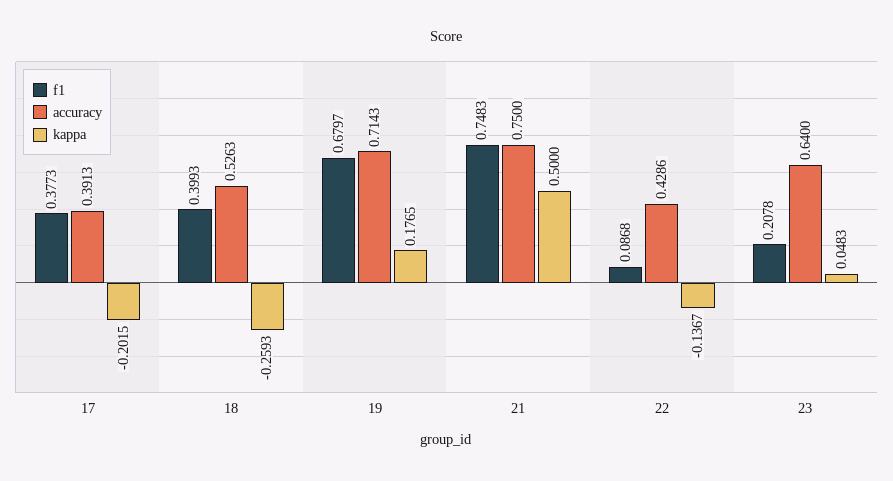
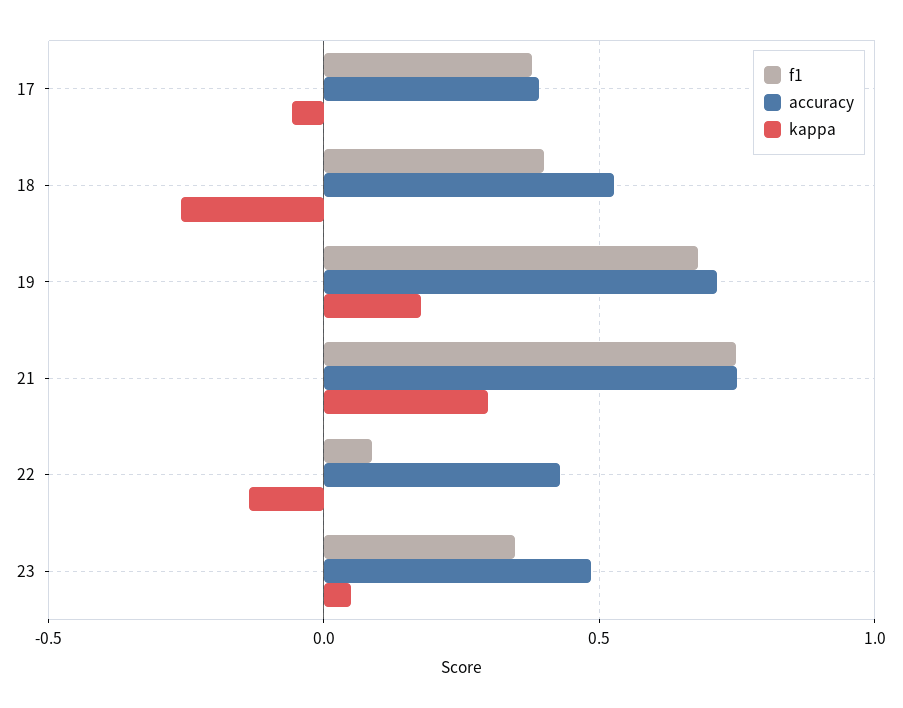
kappa, 17: -0.2015 -> -0.05
kappa, 21: 0.5 -> 0.3
f1, 23: 0.2078 -> 0.35
accuracy, 23: 0.64 -> 0.5

